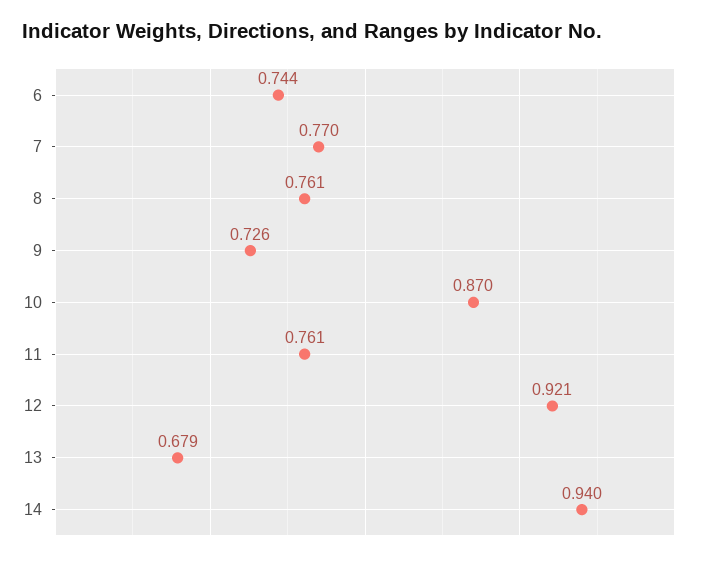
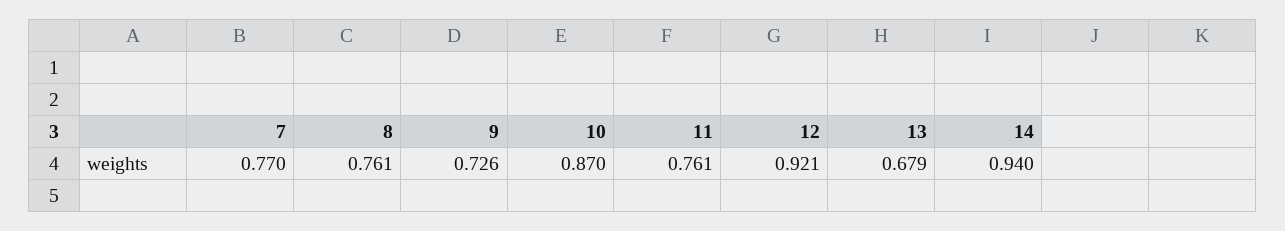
6: 0.744 -> none

